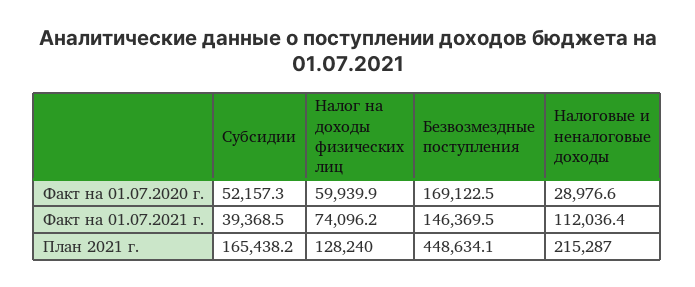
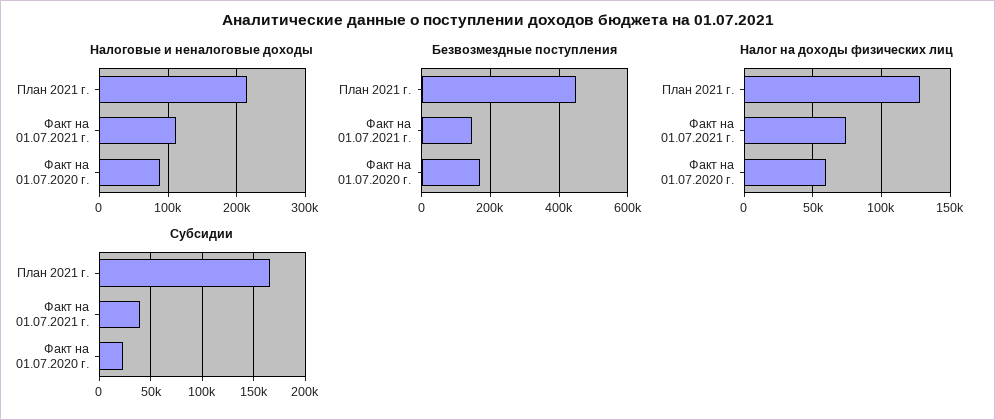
Субсидии, Факт на 01.07.2020 г.: 52157.3 -> 20000
Налоговые и неналоговые доходы, Факт на 01.07.2020 г.: 28976.6 -> 90000

